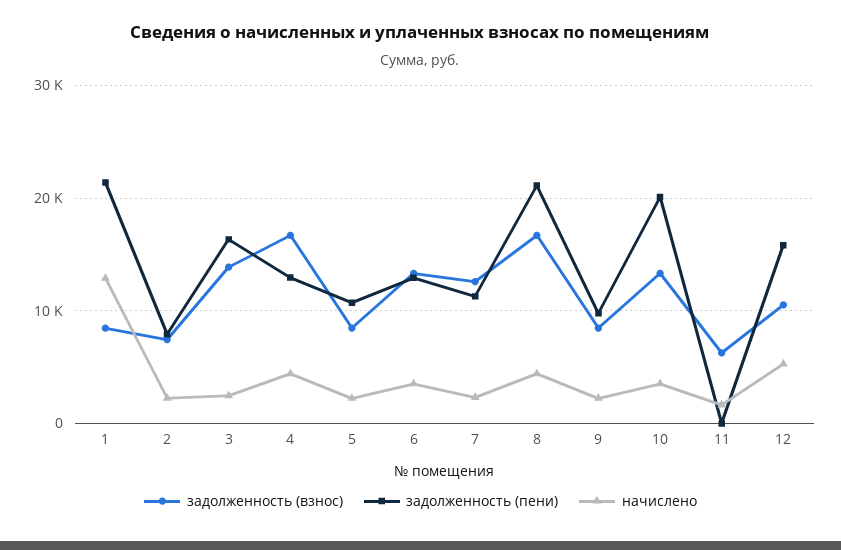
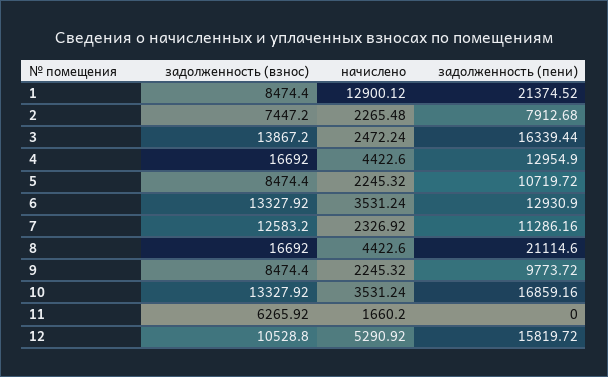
задолженность (пени), 10: 20000 -> 16859.16

